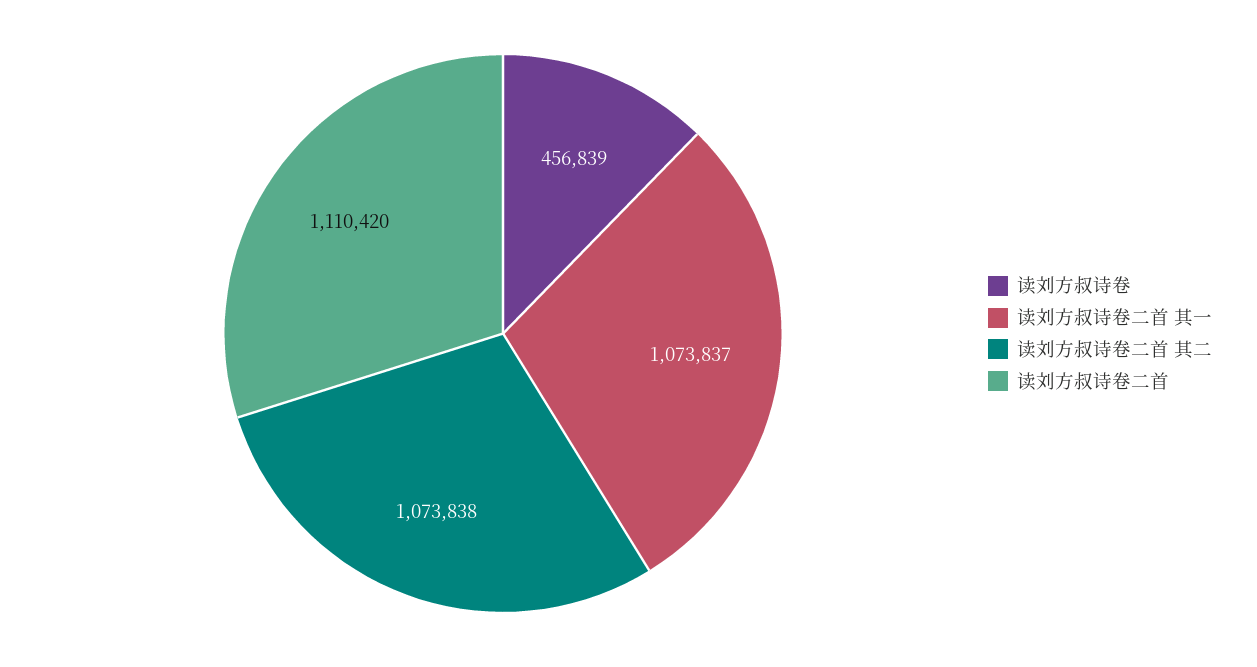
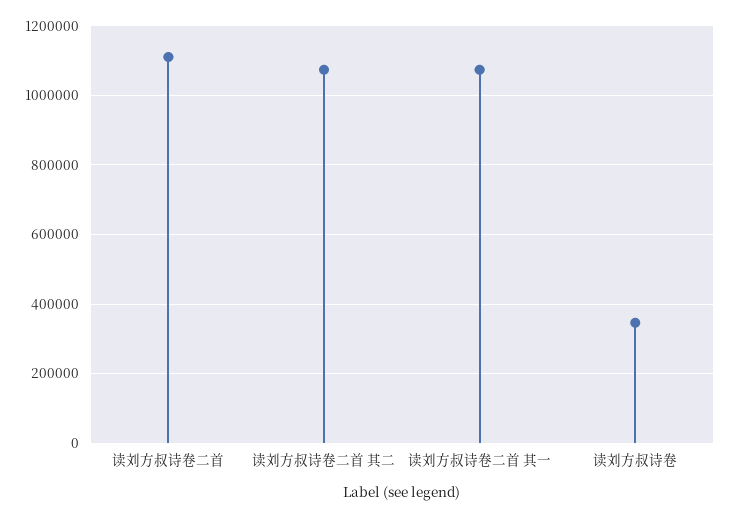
读刘方叔诗卷: 456839 -> 340000

